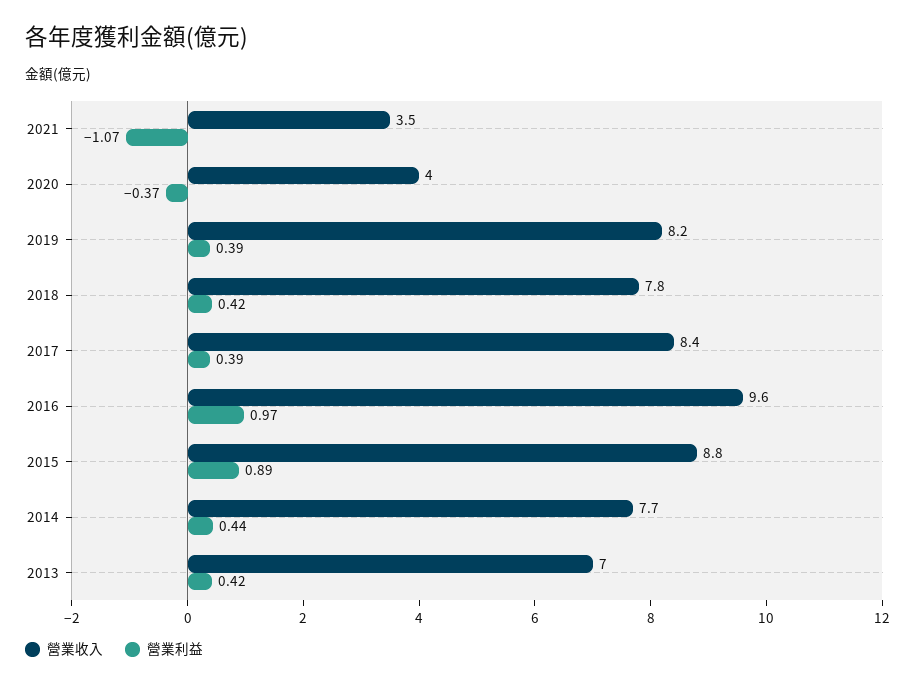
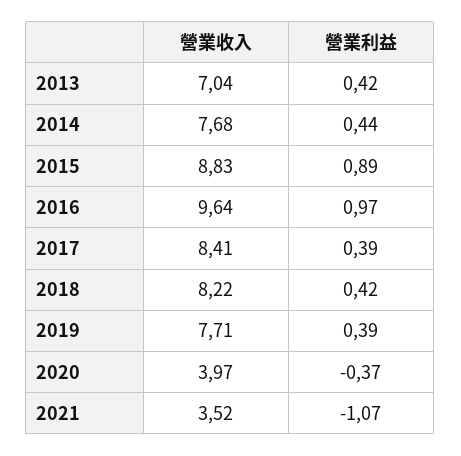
營業收入, 2019: 8.2 -> 7.71
營業收入, 2018: 7.8 -> 8.22

